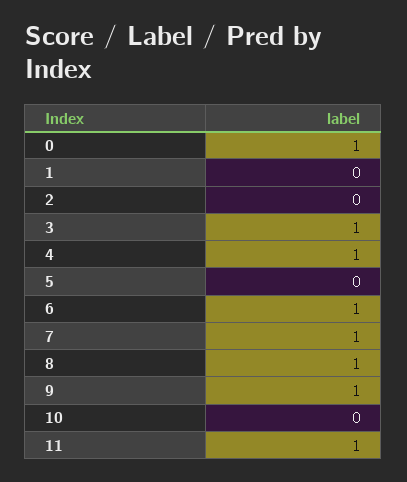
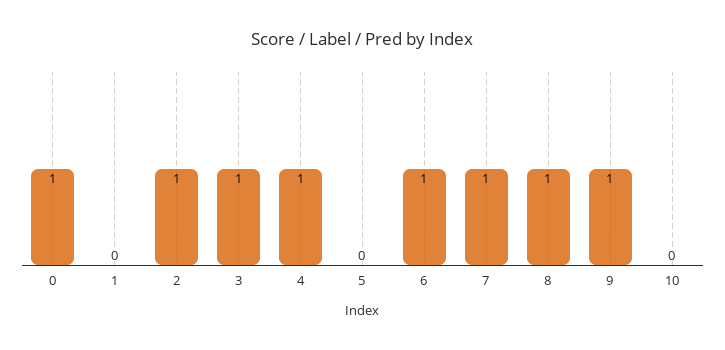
2: 0 -> 1
11: 1 -> none

